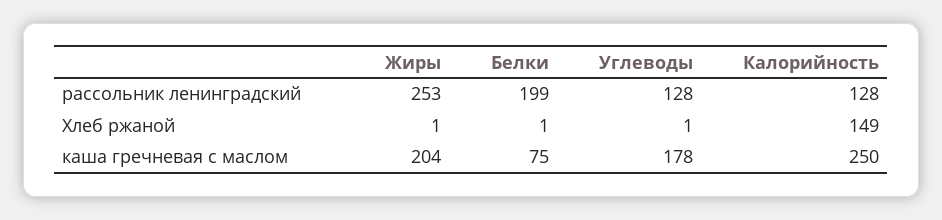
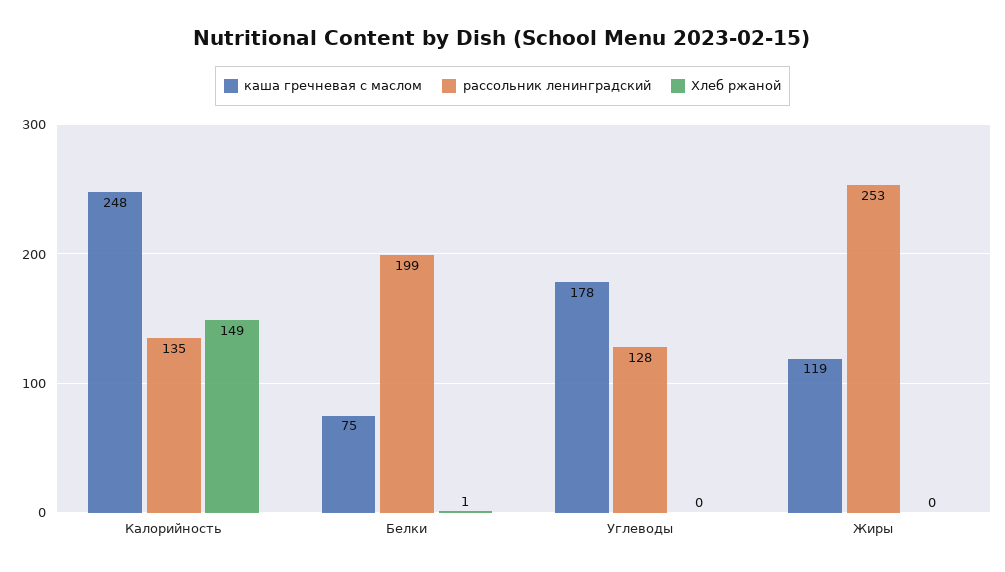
рассольник ленинградский, Калорийность: 128 -> 135
Хлеб ржаной, Жиры: 1 -> 0
Хлеб ржаной, Углеводы: 1 -> 0
каша гречневая с маслом, Жиры: 204 -> 119
каша гречневая с маслом, Калорийность: 250 -> 248

